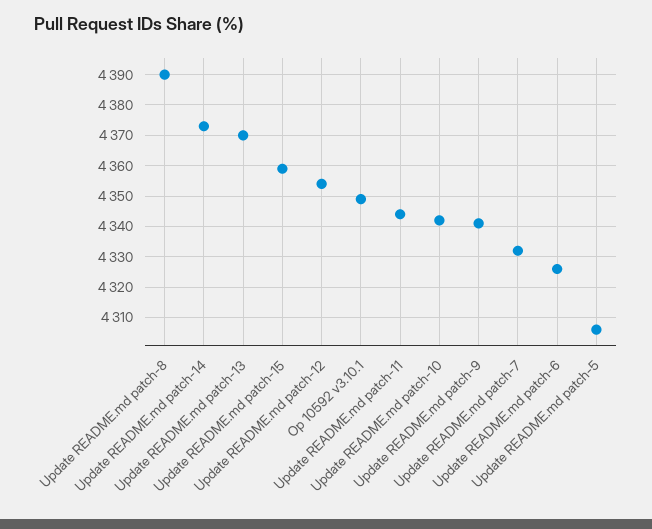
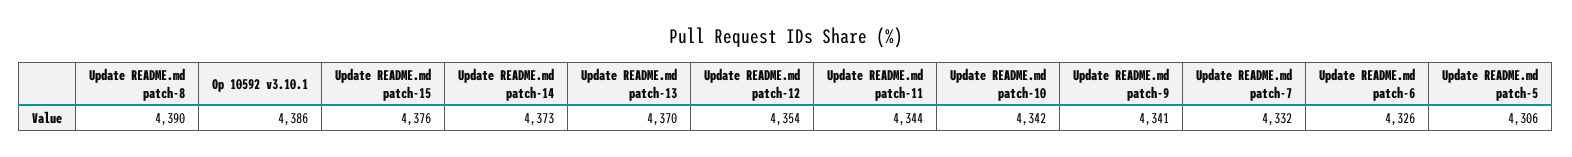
Update README.md patch-15: 4360 -> 4376
Op 10592 v3.10.1: 4350 -> 4386

